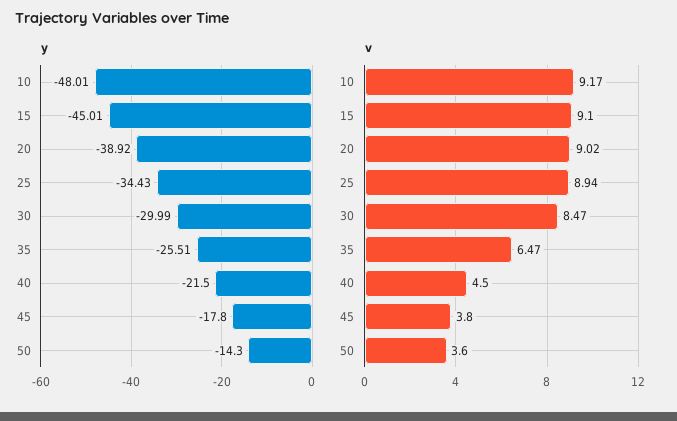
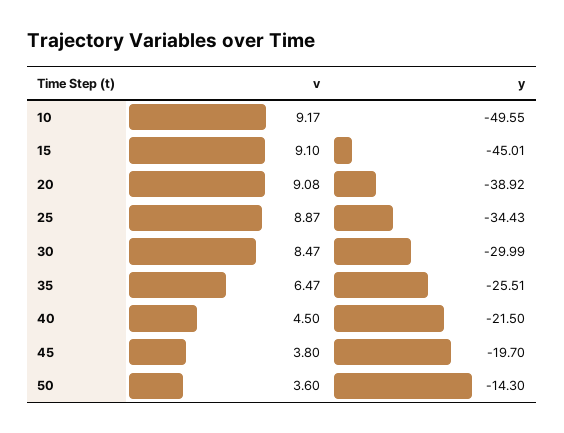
y, 10: -48.01 -> -49.55
y, 45: -17.8 -> -19.7
v, 20: 9.02 -> 9.08
v, 25: 8.94 -> 8.87

